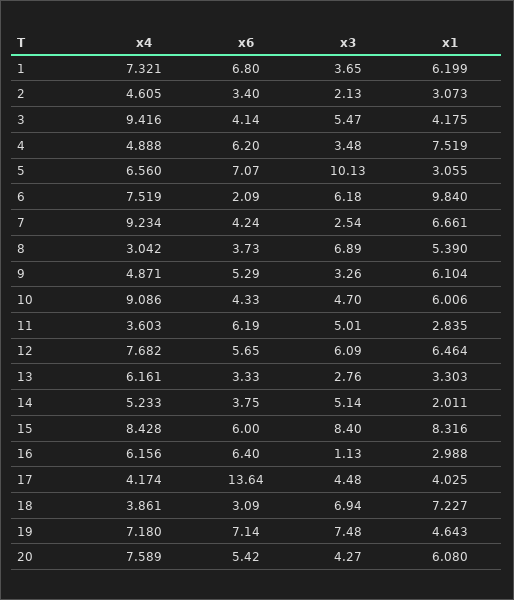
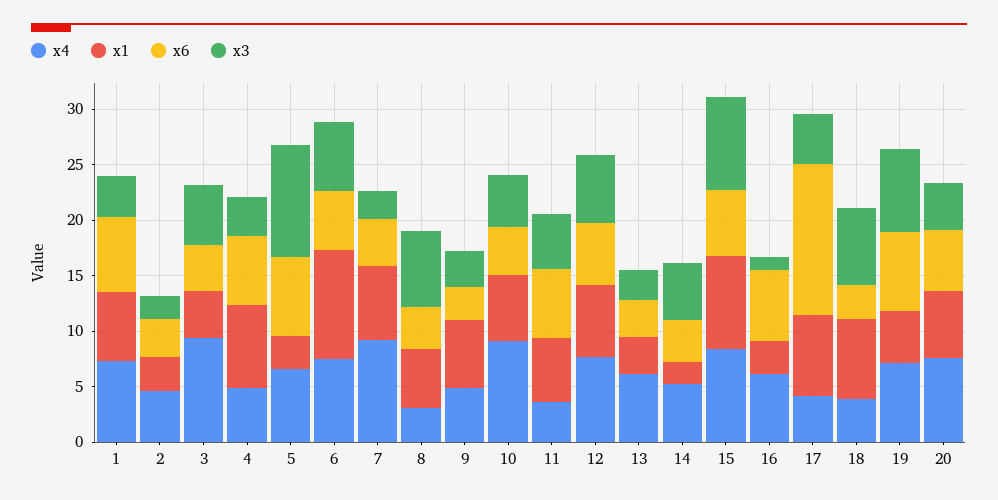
x6, 6: 2.09 -> 5
x6, 9: 5.29 -> 3
x1, 11: 2.835 -> 6
x1, 17: 4.025 -> 7

